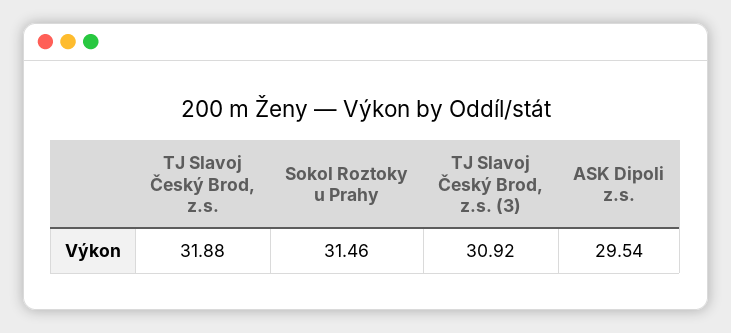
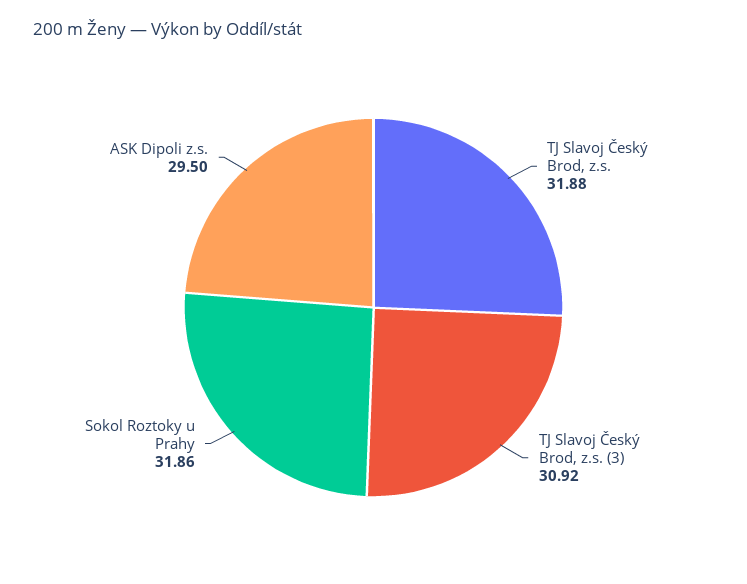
Sokol Roztoky u Prahy: 31.46 -> 31.86
ASK Dipoli z.s.: 29.54 -> 29.5

